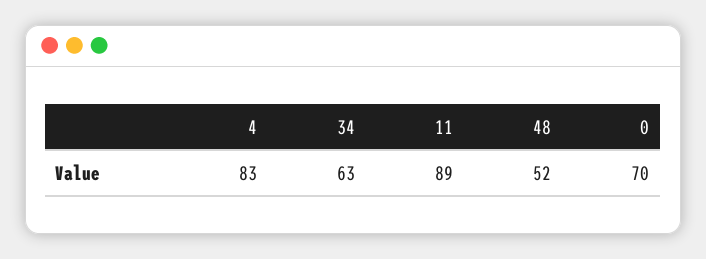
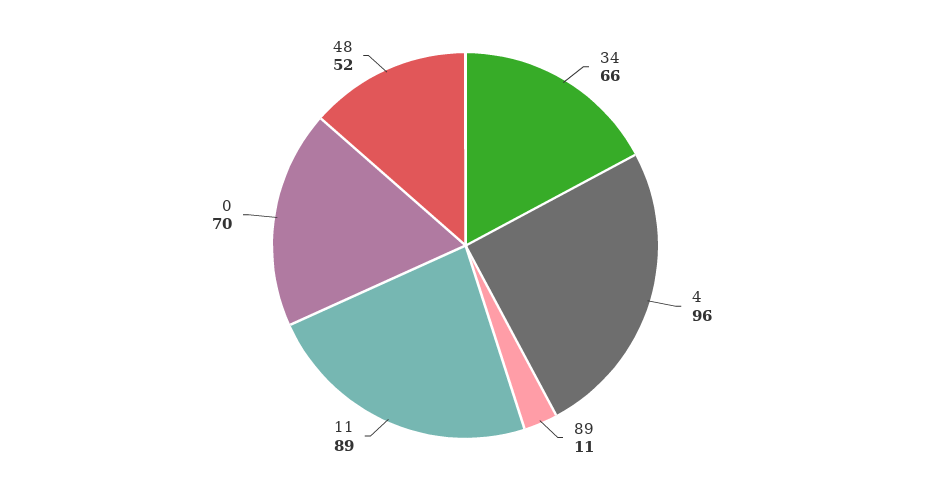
4: 83 -> 96
34: 63 -> 66
89: none -> 11

